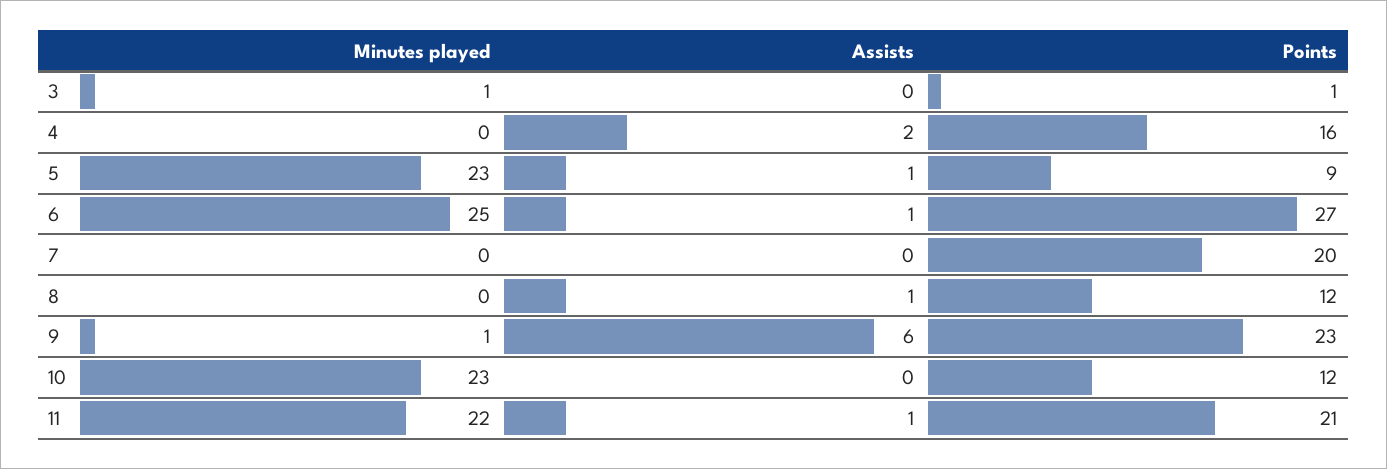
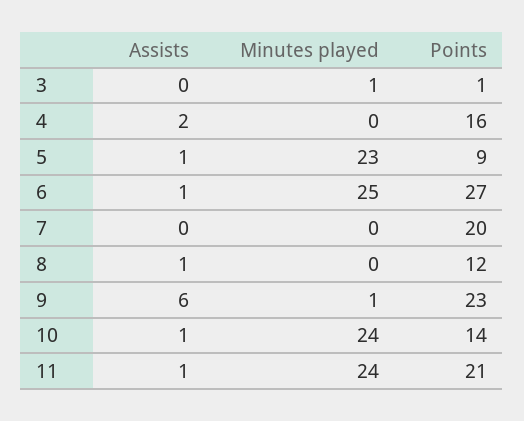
Minutes played, 10: 23 -> 24
Assists, 10: 0 -> 1
Points, 10: 12 -> 14
Minutes played, 11: 22 -> 24

